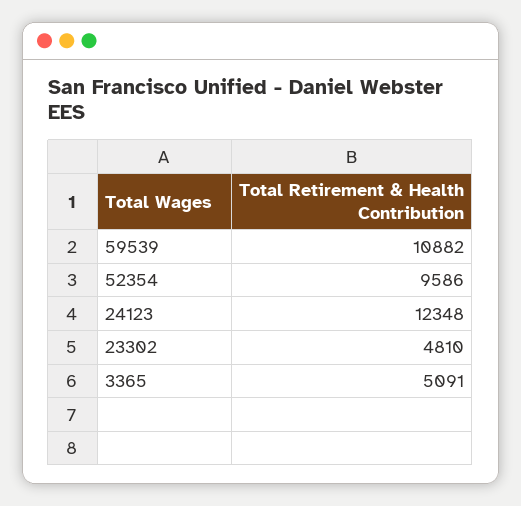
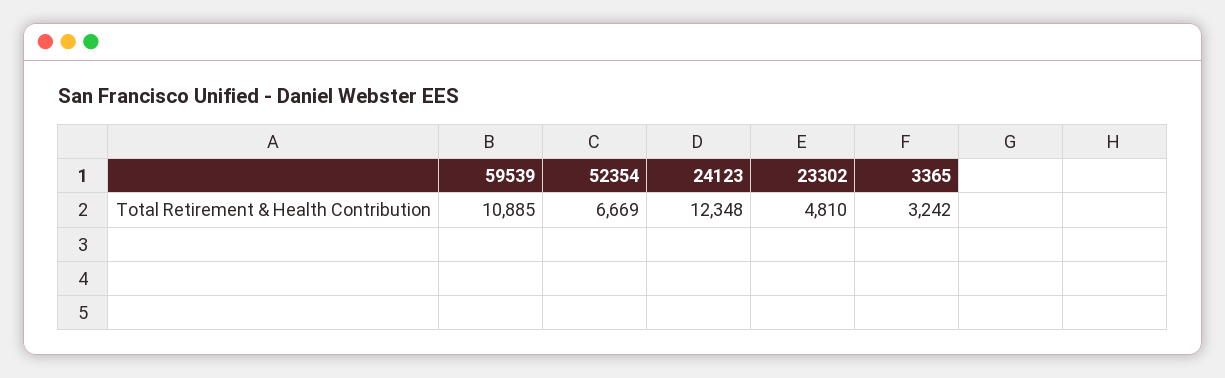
59539: 10882 -> 10885
52354: 9586 -> 6669
3365: 5091 -> 3242

